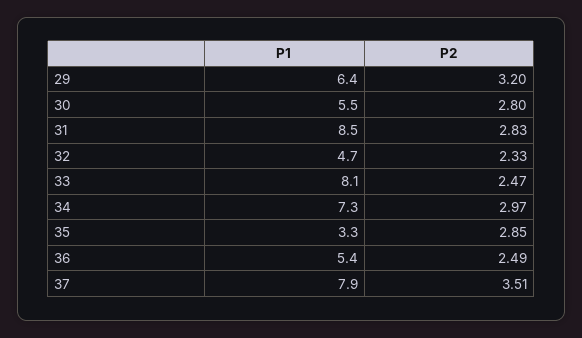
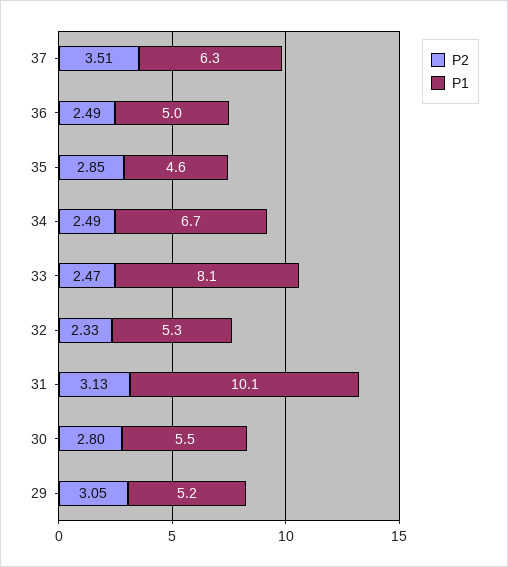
P1, 29: 6.4 -> 5.2
P2, 29: 3.2 -> 3.05
P1, 31: 8.5 -> 10.1
P2, 31: 2.83 -> 3.13
P1, 32: 4.7 -> 5.3
P1, 34: 7.3 -> 6.7
P2, 34: 2.97 -> 2.49
P1, 35: 3.3 -> 4.6
P1, 36: 5.4 -> 5
P1, 37: 7.9 -> 6.3

